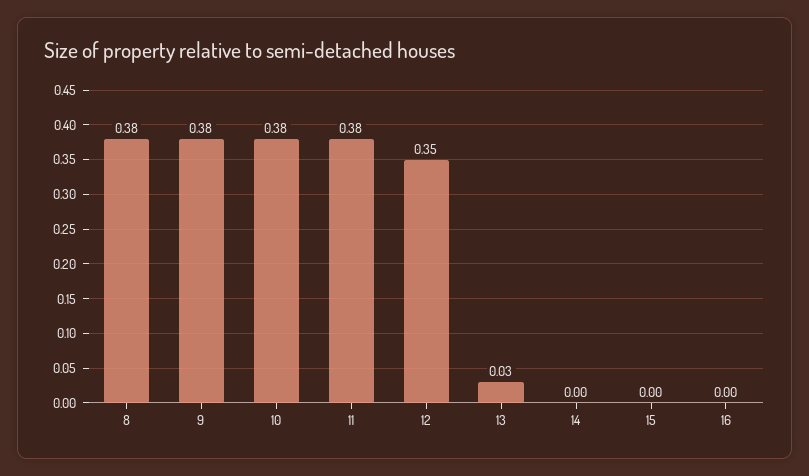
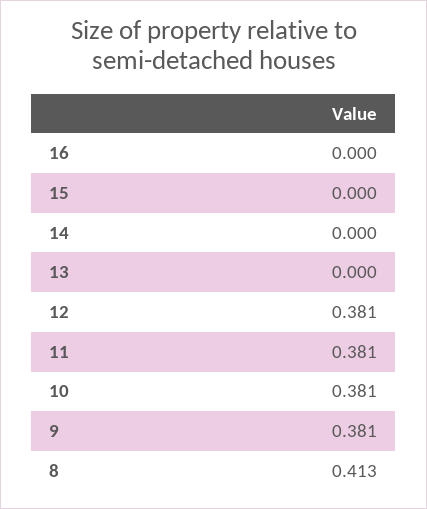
8: 0.38 -> 0.413
12: 0.35 -> 0.381
13: 0.03 -> 0

